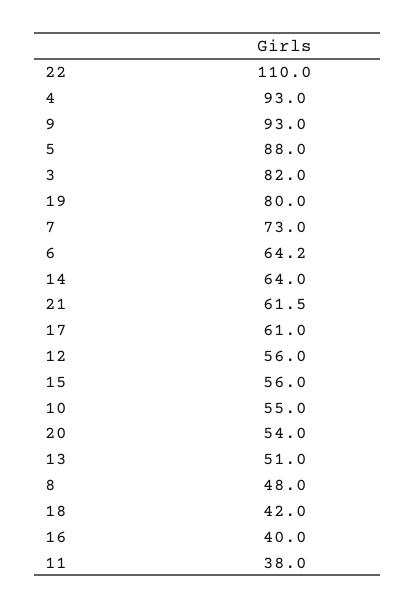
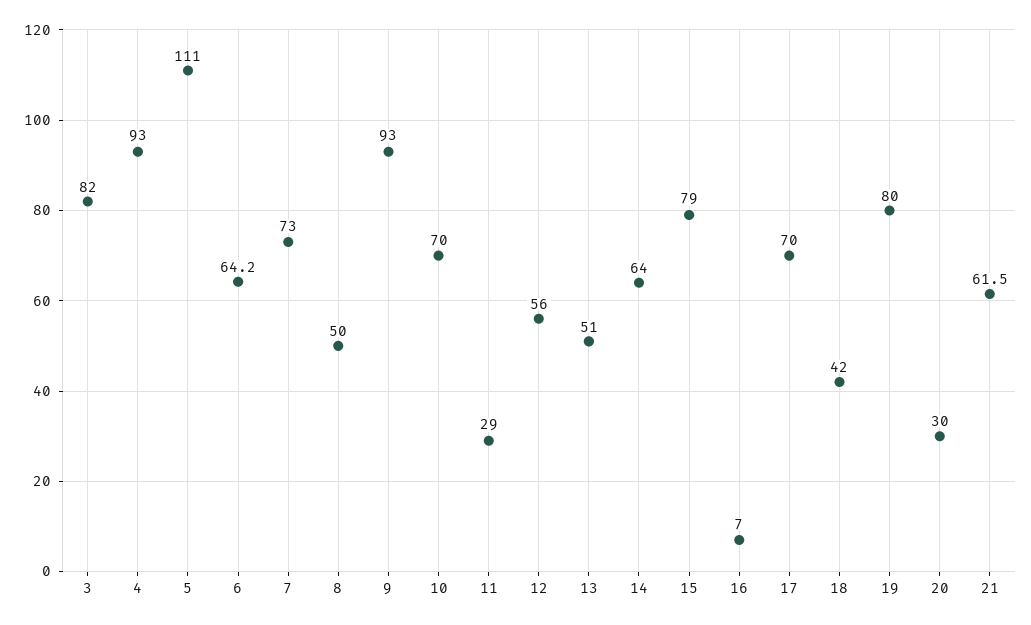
22: 110 -> none
5: 88 -> 111
17: 61 -> 70
15: 56 -> 79
10: 55 -> 70
20: 54 -> 30
8: 48 -> 50
16: 40 -> 7
11: 38 -> 29

